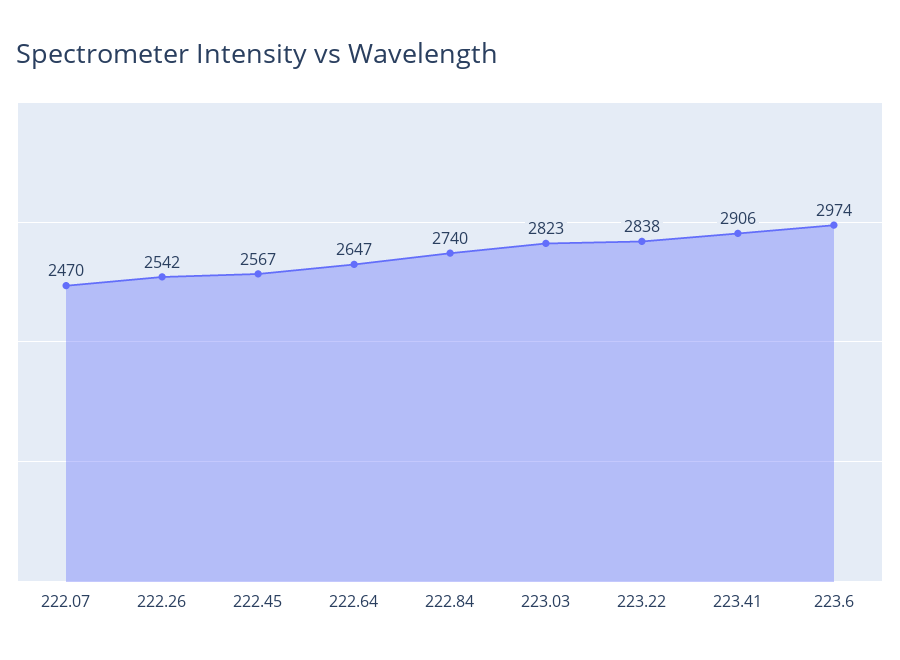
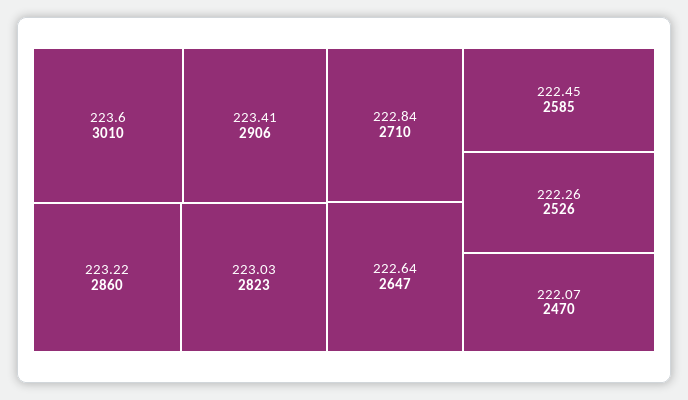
222.26: 2542 -> 2526
222.45: 2567 -> 2585
222.84: 2740 -> 2710
223.22: 2838 -> 2860
223.6: 2974 -> 3010

